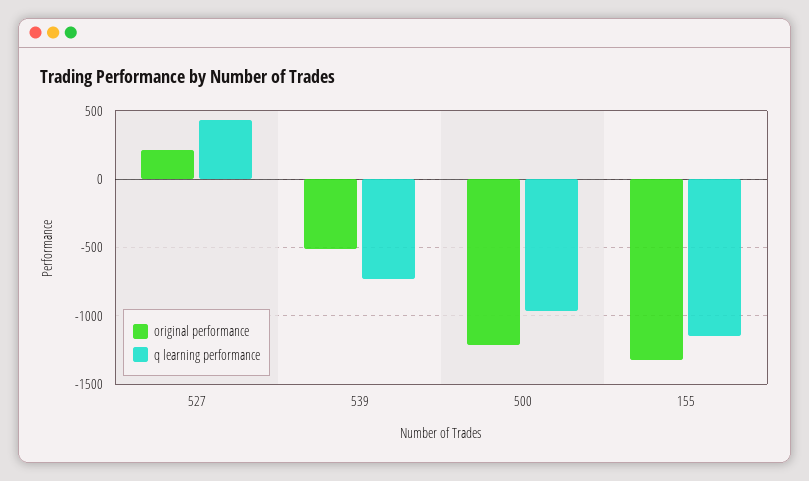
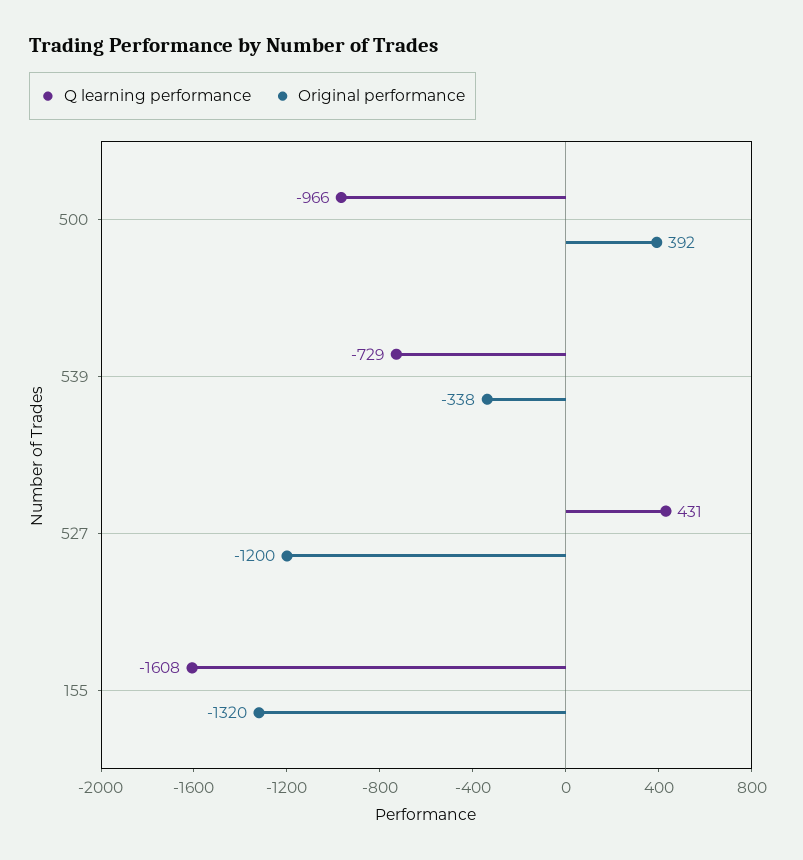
original performance, 527: 200 -> -1200
original performance, 539: -500 -> -338
original performance, 500: -1200 -> 392
q learning performance, 155: -1150 -> -1608

